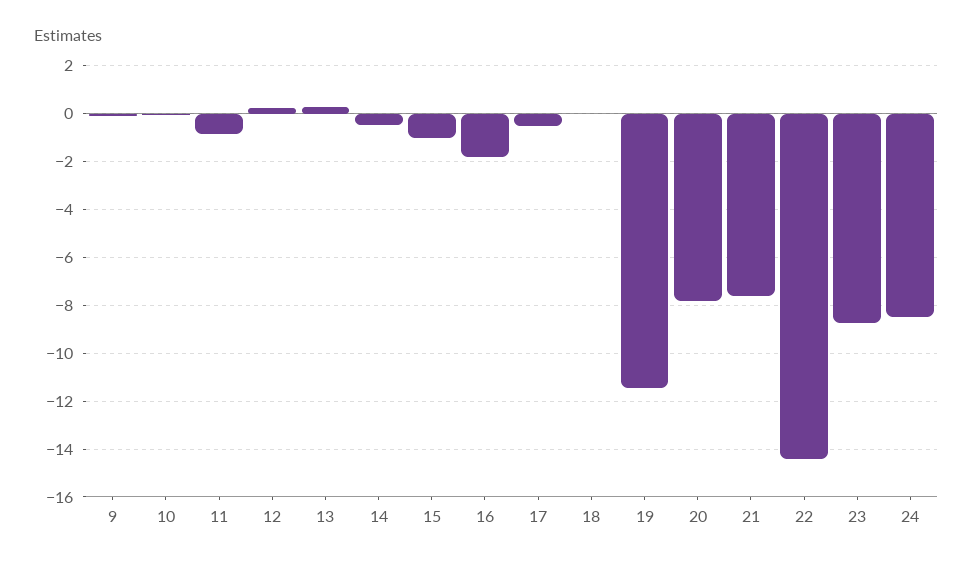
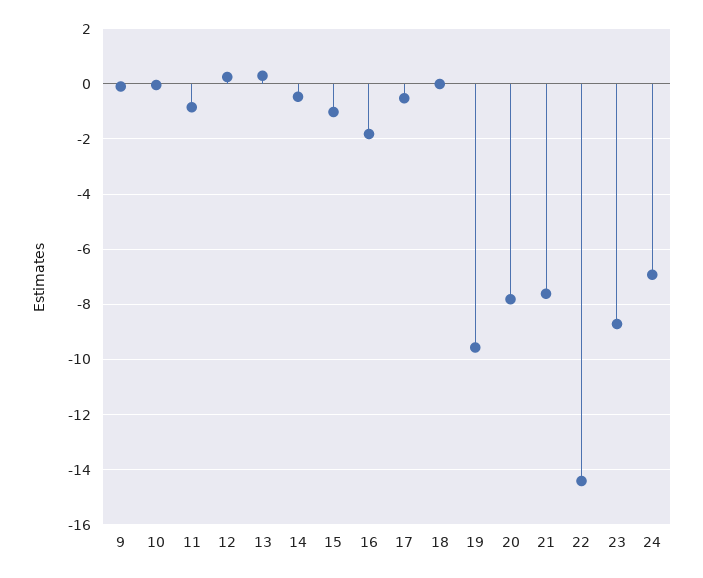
19: -11.5 -> -9.5
24: -8.5 -> -7

